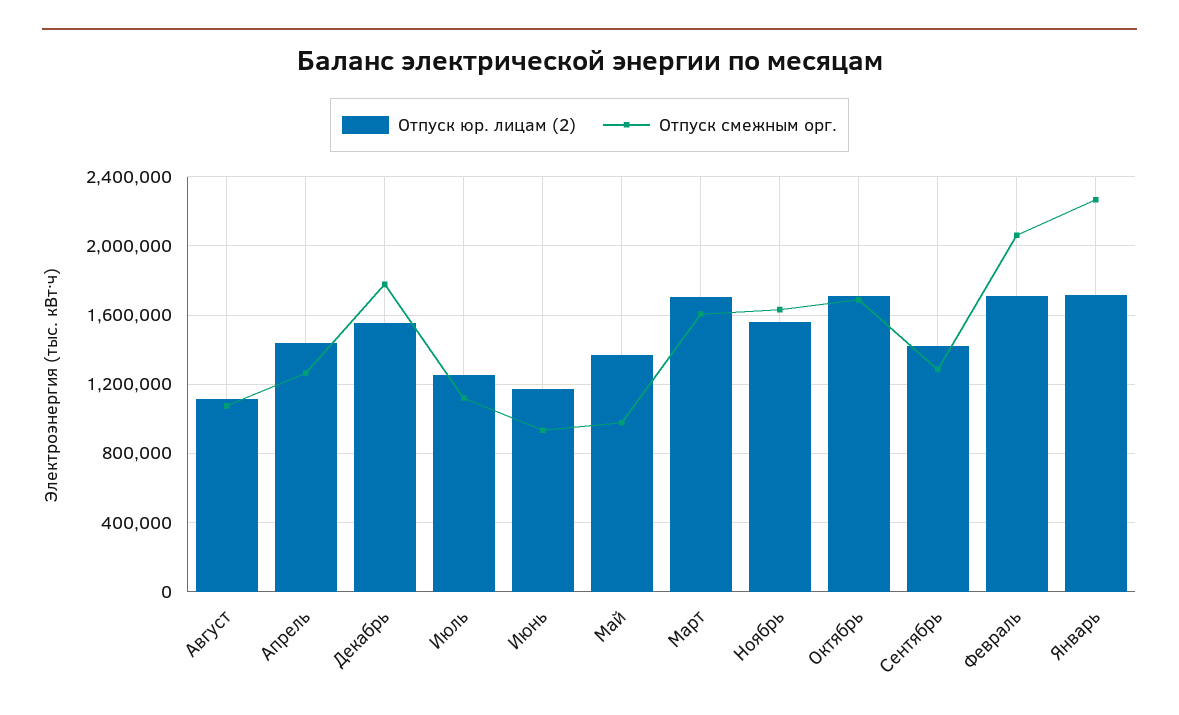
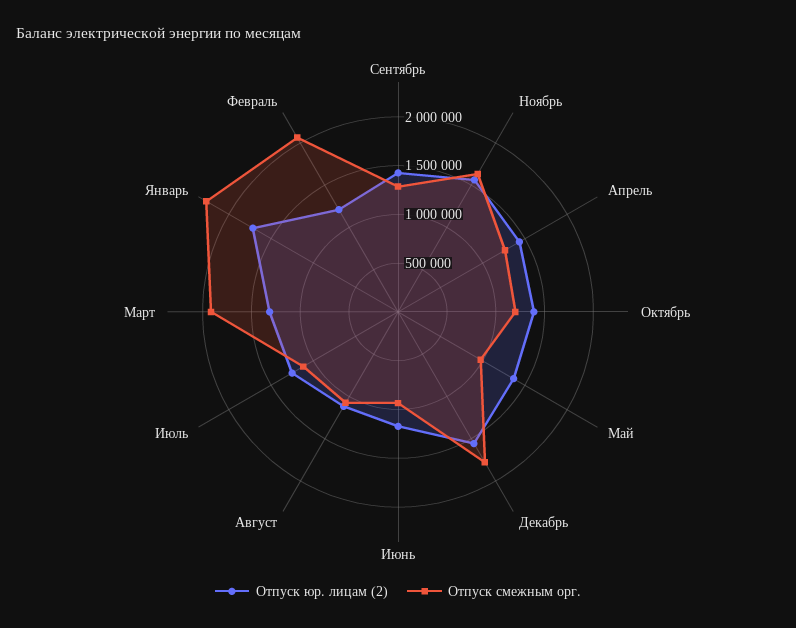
Отпуск юр. лицам (2), Март: 1700000 -> 1300000
Отпуск смежным орг., Март: 1600000 -> 1900000
Отпуск юр. лицам (2), Октябрь: 1700000 -> 1400000
Отпуск смежным орг., Октябрь: 1700000 -> 1200000
Отпуск юр. лицам (2), Февраль: 1700000 -> 1200000

